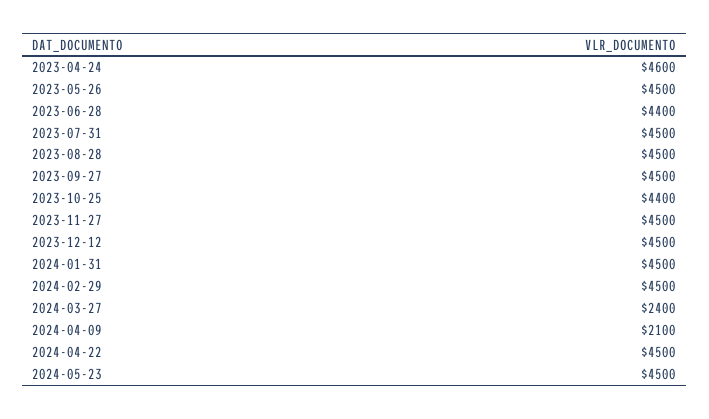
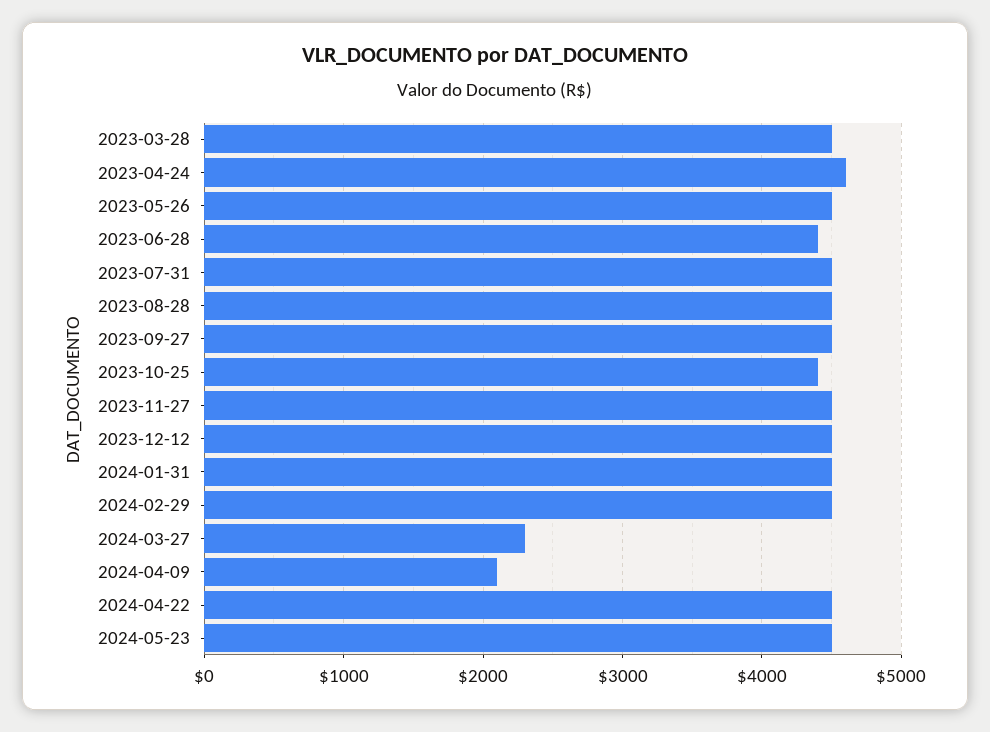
2024-03-27: 2400 -> 2300
2023-03-28: none -> 4500

